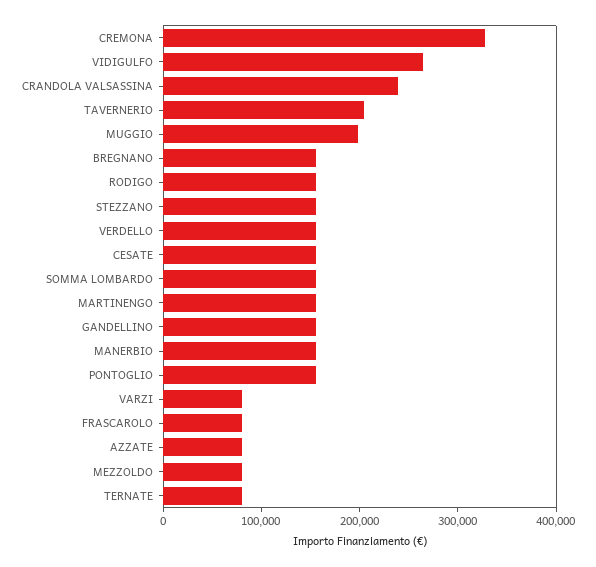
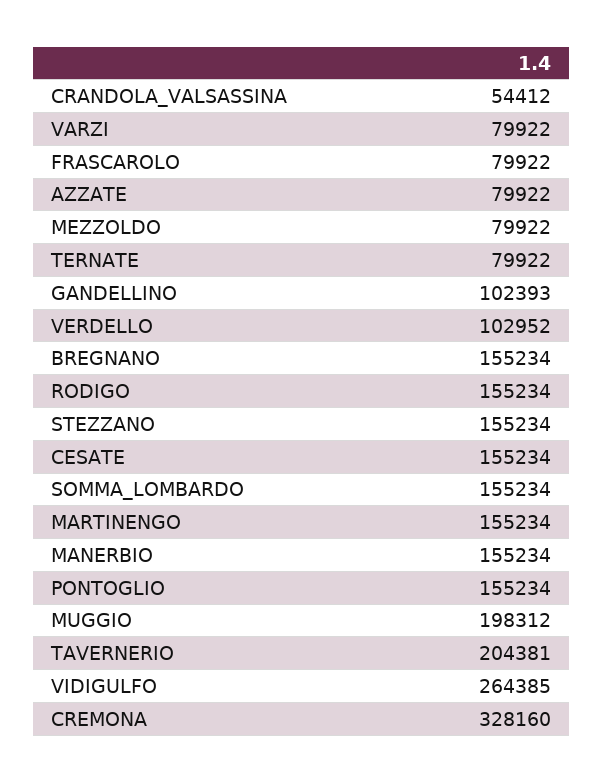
CRANDOLA VALSASSINA: 240000 -> 54412
VERDELLO: 160000 -> 102952
GANDELLINO: 160000 -> 102393

